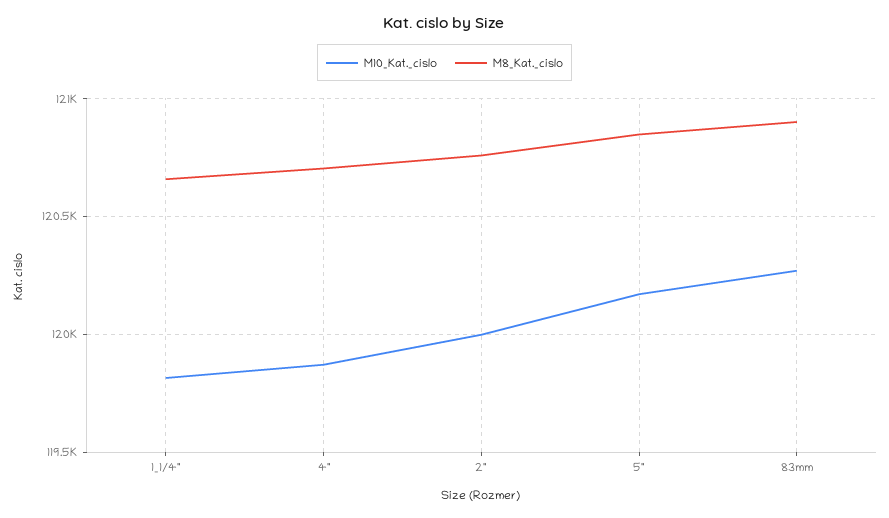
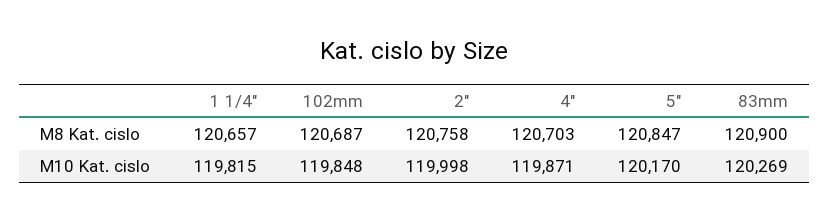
M8_Kat._cislo, 102mm: none -> 120687
M10_Kat._cislo, 102mm: none -> 119848

